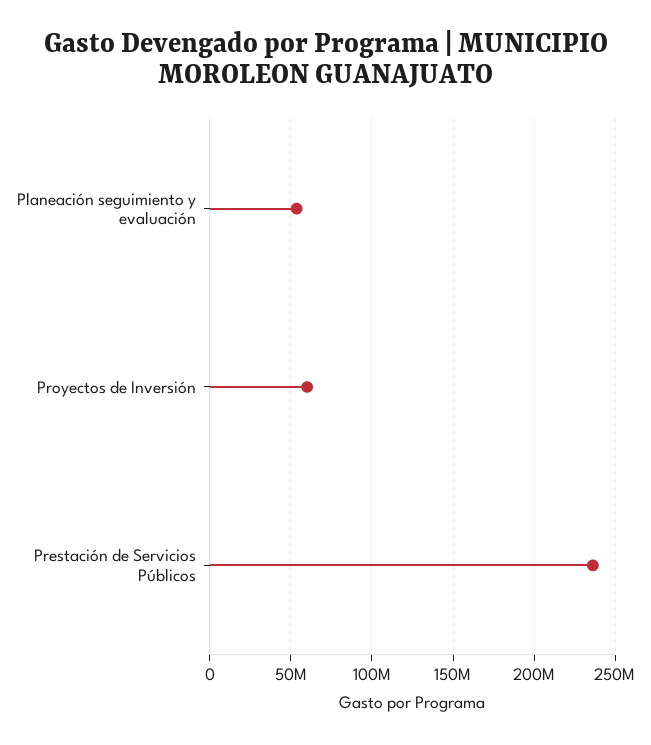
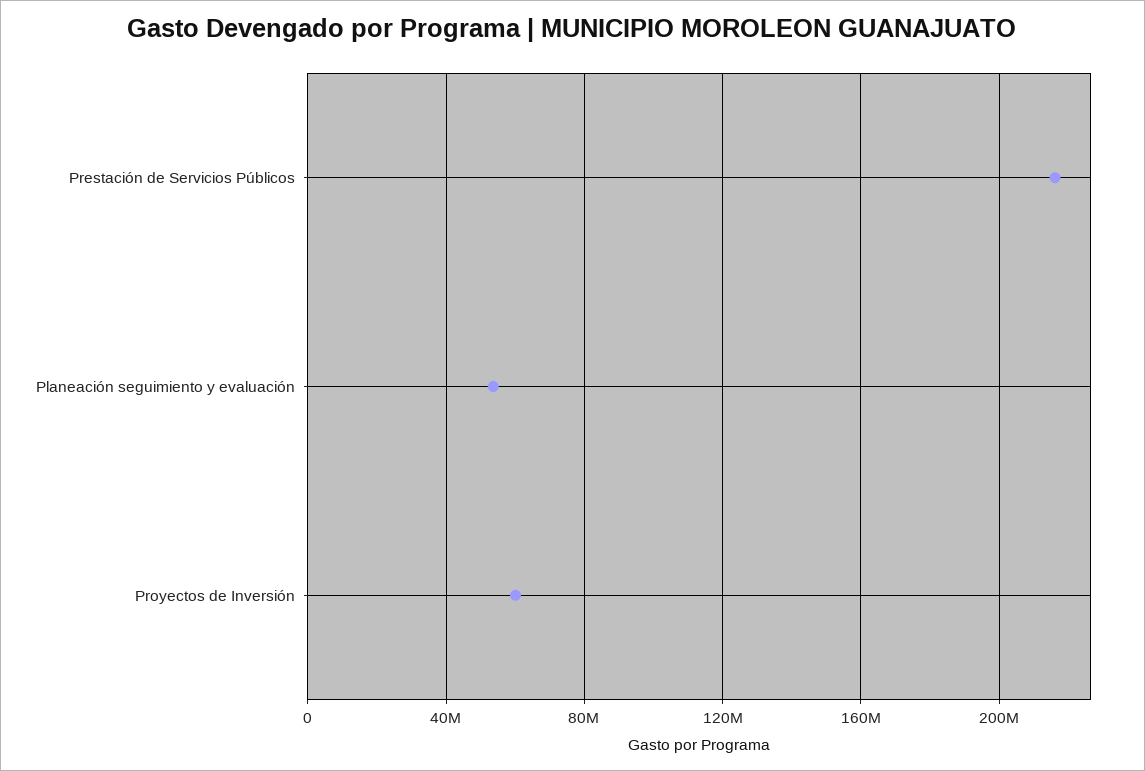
Prestación de Servicios Públicos: 235000000 -> 215000000

